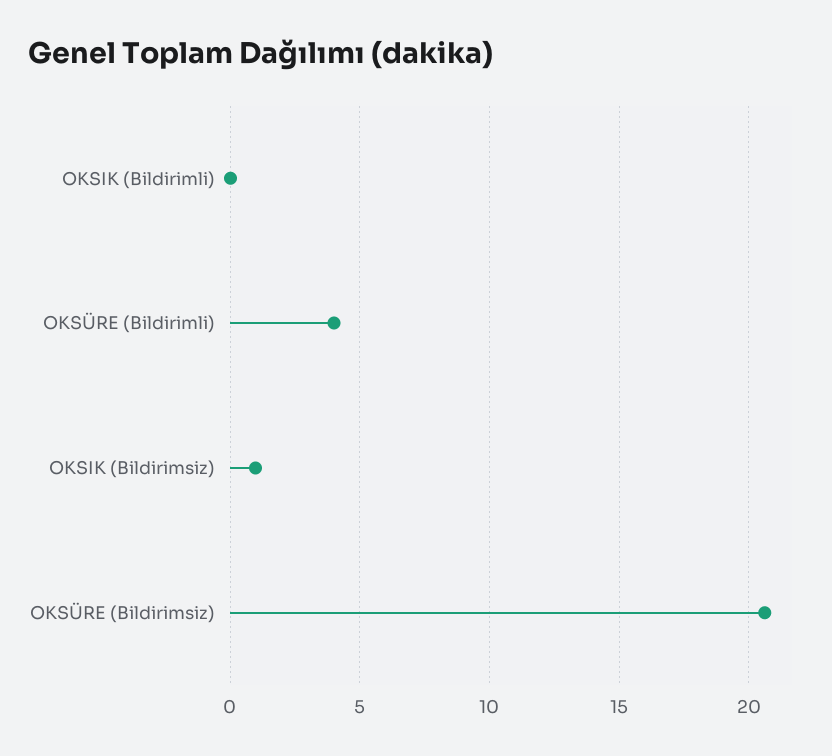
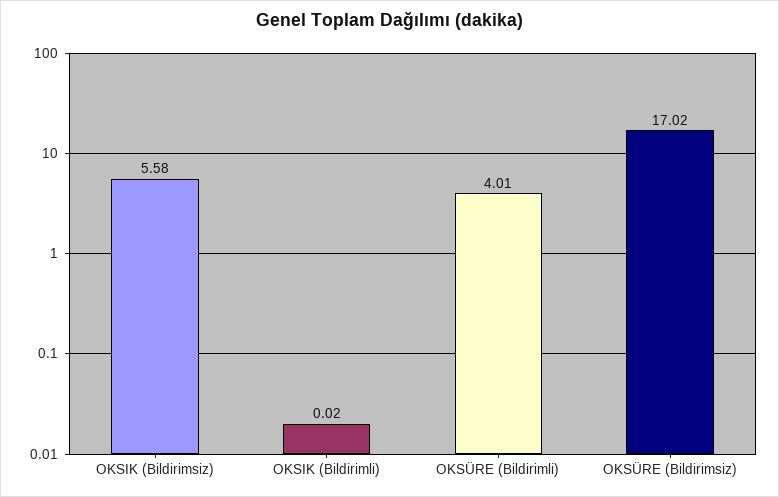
OKSIK (Bildirimsiz): 1 -> 5.58
OKSÜRE (Bildirimsiz): 20.5 -> 17.02

